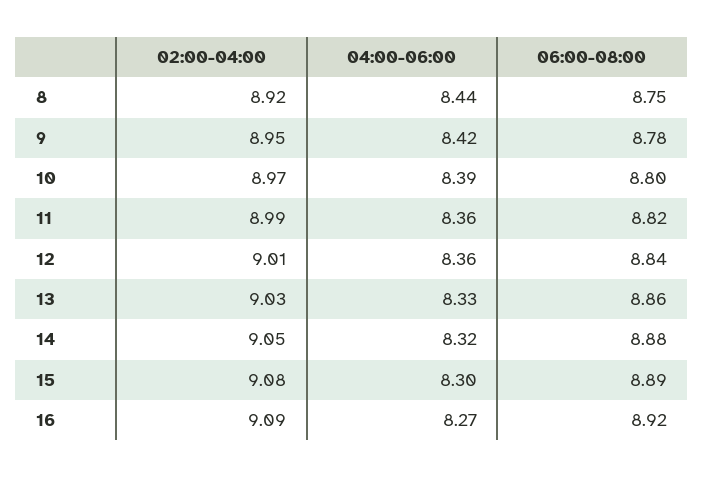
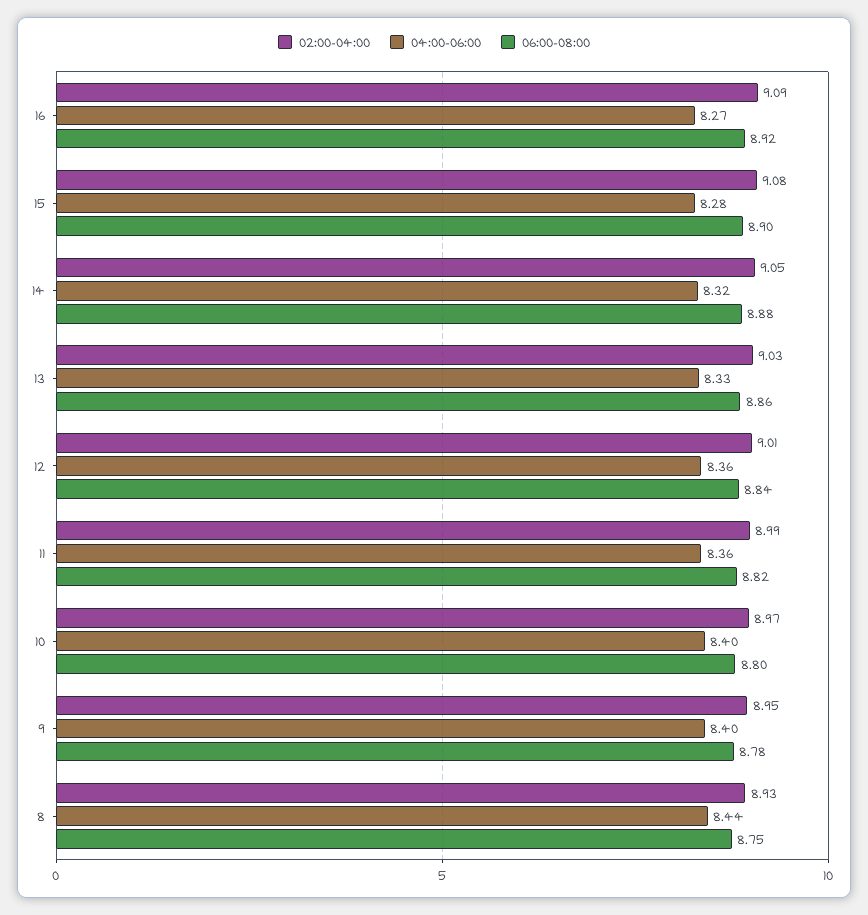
02:00-04:00, 8: 8.92 -> 8.93
04:00-06:00, 9: 8.42 -> 8.4
04:00-06:00, 10: 8.39 -> 8.4
04:00-06:00, 15: 8.3 -> 8.28
06:00-08:00, 15: 8.89 -> 8.9

